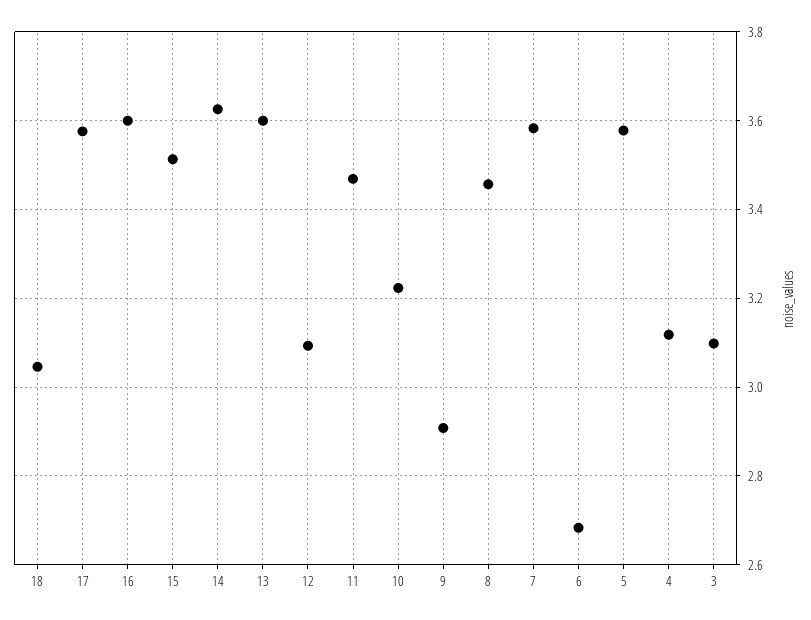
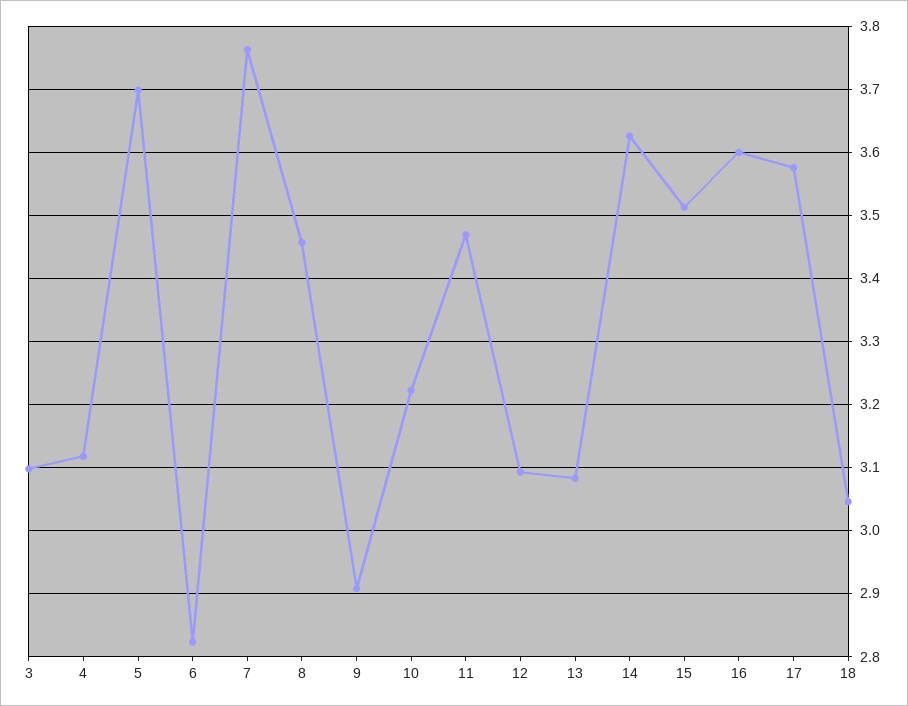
13: 3.6 -> 3.08
7: 3.58 -> 3.76
6: 2.68 -> 2.82
5: 3.58 -> 3.7

